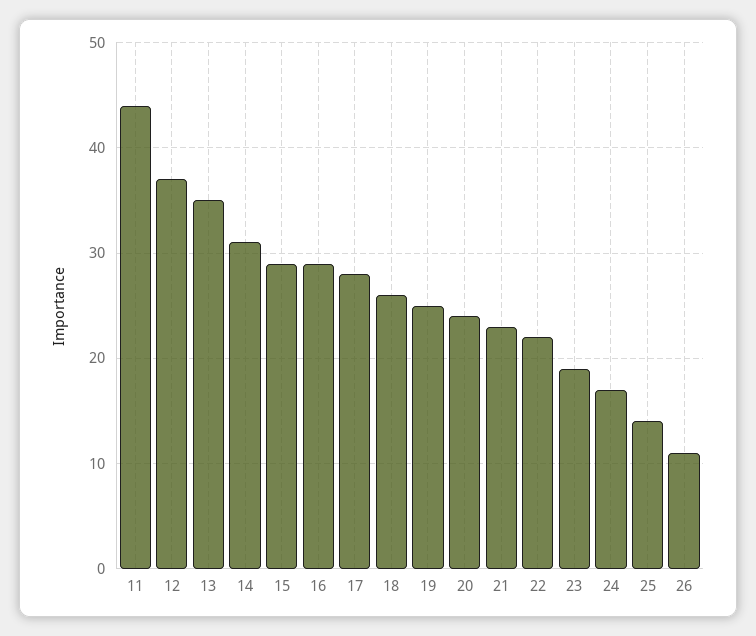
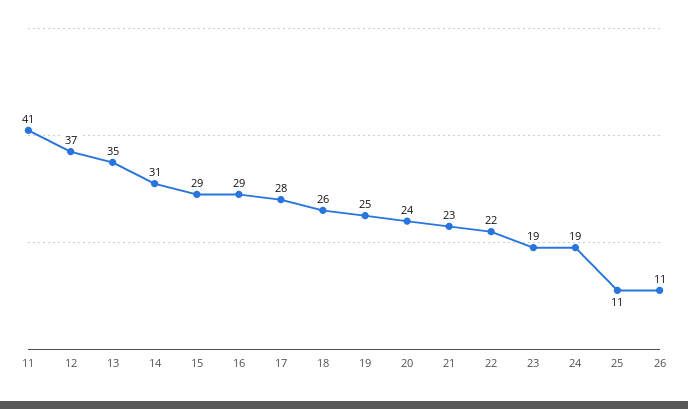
11: 44 -> 41
24: 17 -> 19
25: 14 -> 11

